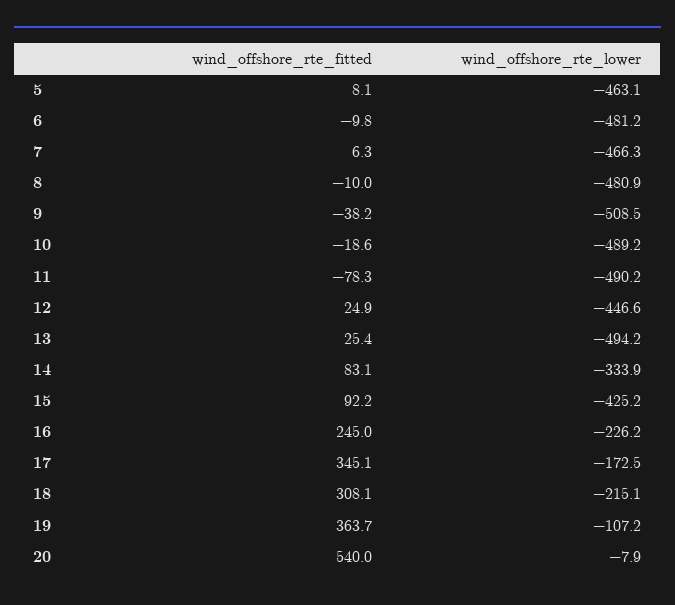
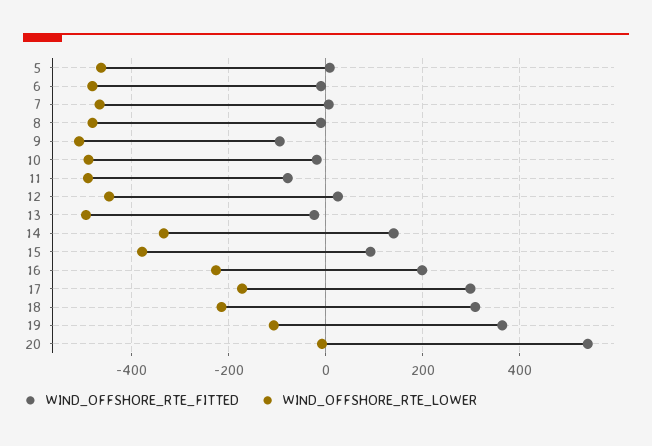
wind_offshore_rte_fitted, 9: -38.2 -> -100
wind_offshore_rte_fitted, 13: 25.4 -> -20
wind_offshore_rte_fitted, 14: 83.1 -> 140
wind_offshore_rte_lower, 15: -425.2 -> -380
wind_offshore_rte_fitted, 16: 245 -> 200
wind_offshore_rte_fitted, 17: 345.1 -> 300

